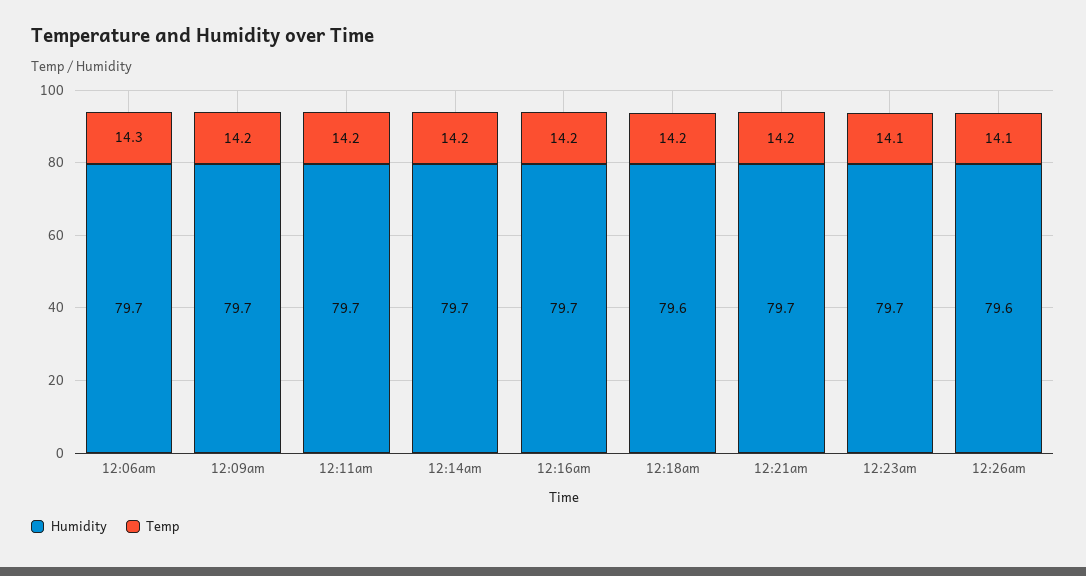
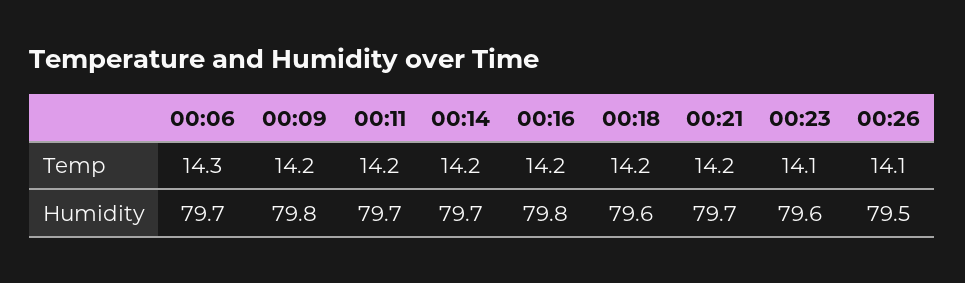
Humidity, 12:09am: 79.7 -> 79.8
Humidity, 12:16am: 79.7 -> 79.8
Humidity, 12:23am: 79.7 -> 79.6
Humidity, 12:26am: 79.6 -> 79.5

